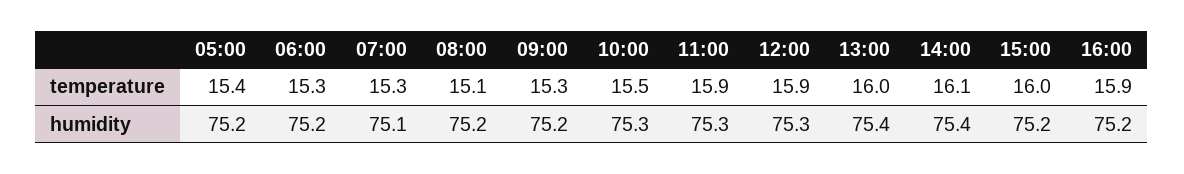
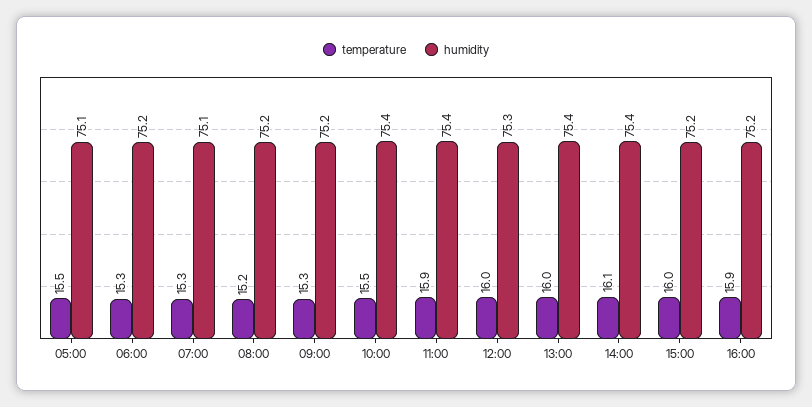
temperature, 05:00: 15.4 -> 15.5
temperature, 08:00: 15.1 -> 15.2
temperature, 12:00: 15.9 -> 16
humidity, 05:00: 75.2 -> 75.1
humidity, 10:00: 75.3 -> 75.4
humidity, 11:00: 75.3 -> 75.4

